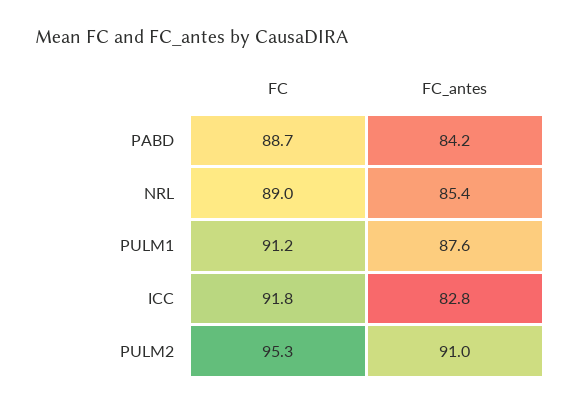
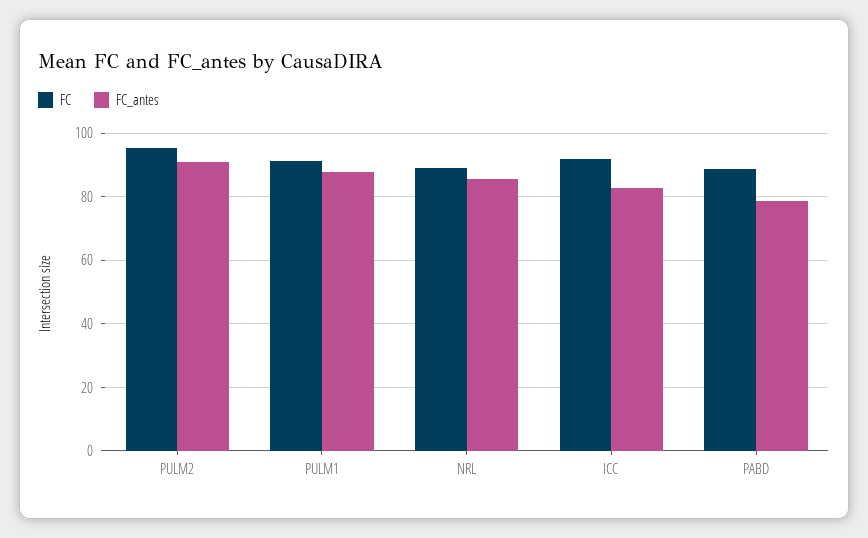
FC_antes, PABD: 84.2 -> 78

